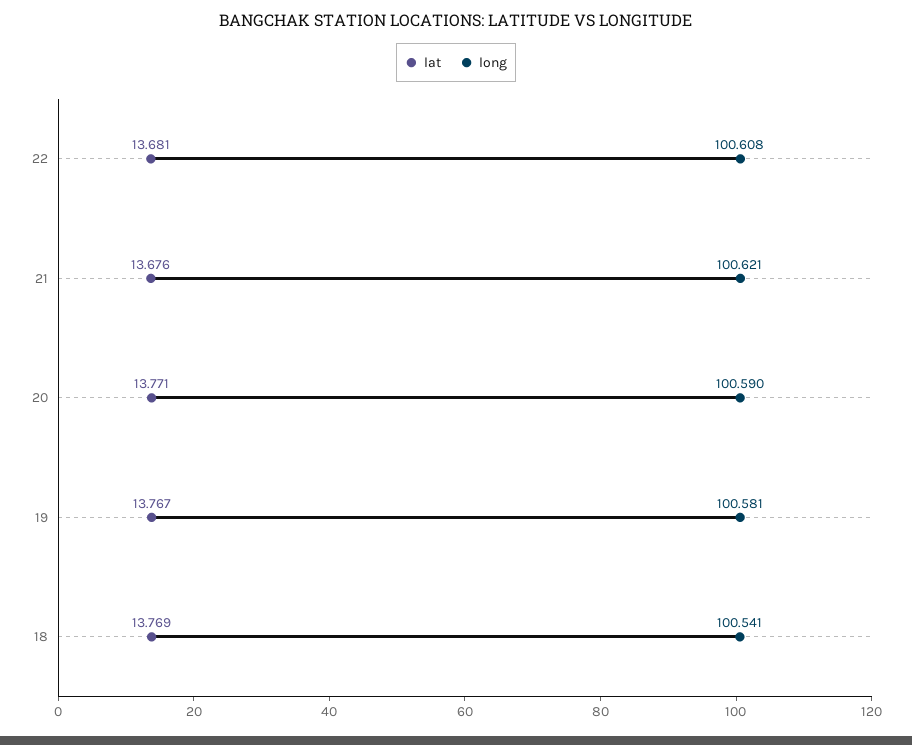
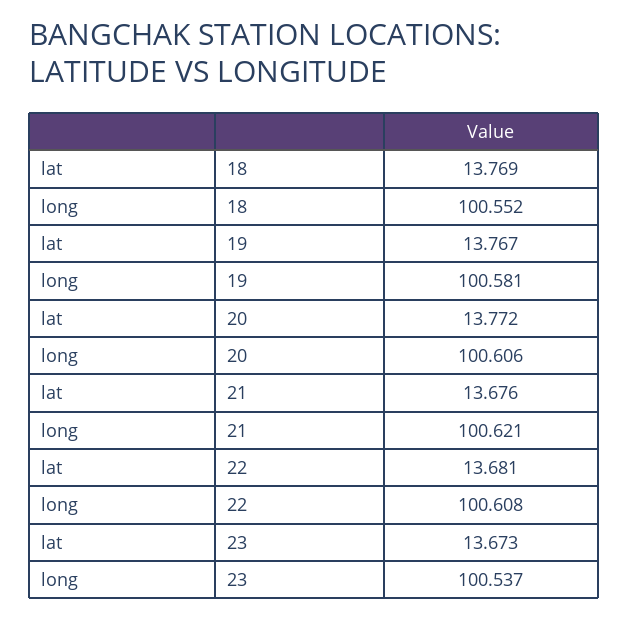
lat, 20: 13.771 -> 13.772
long, 20: 100.59 -> 100.606
long, 18: 100.541 -> 100.552
lat, 23: none -> 13.673
long, 23: none -> 100.537

